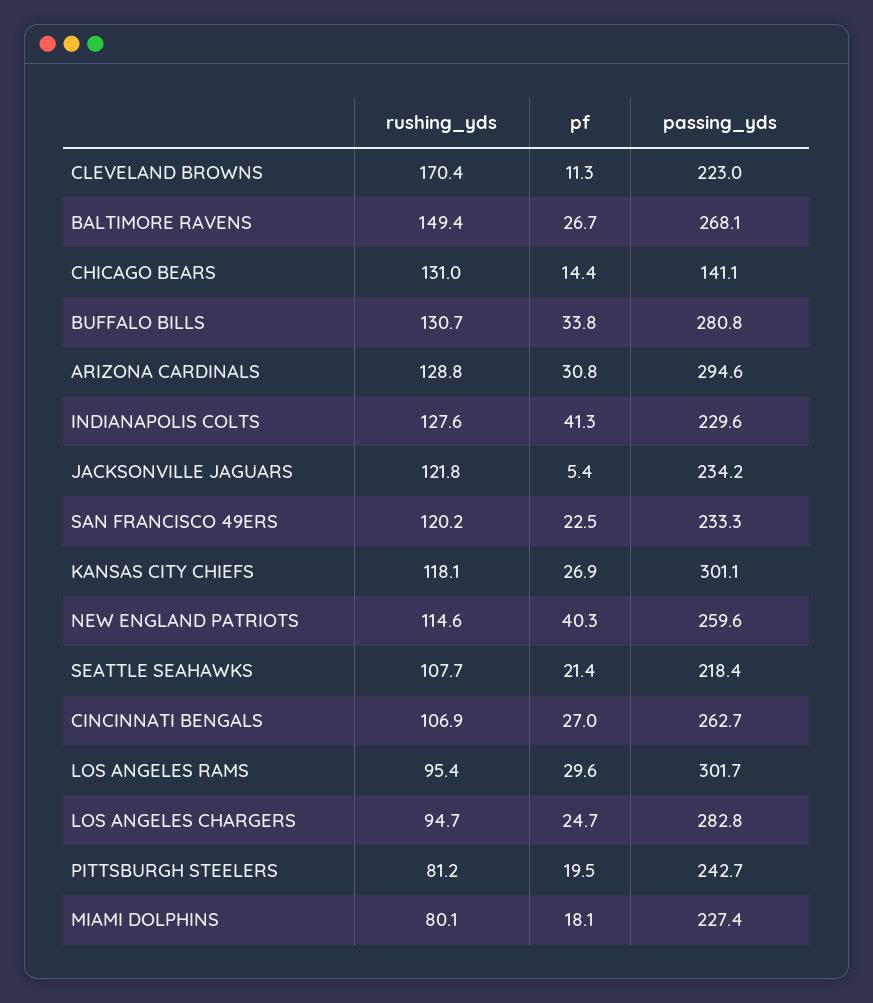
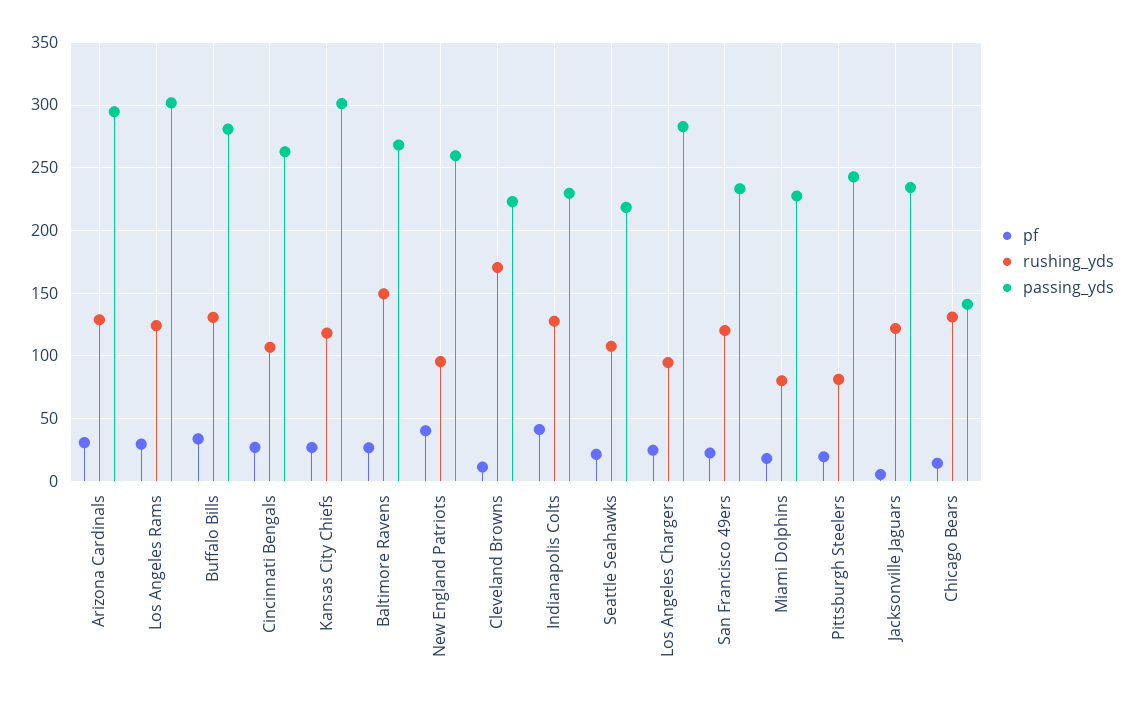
rushing_yds, NEW ENGLAND PATRIOTS: 114.6 -> 95
rushing_yds, LOS ANGELES RAMS: 95.4 -> 125

